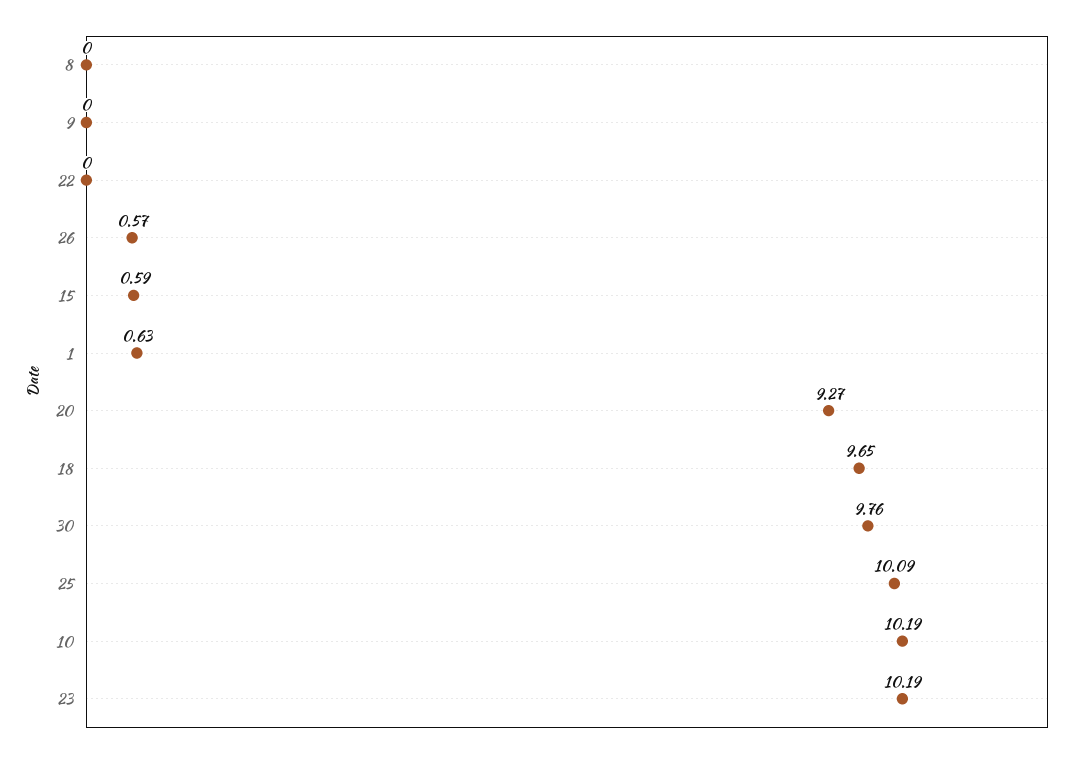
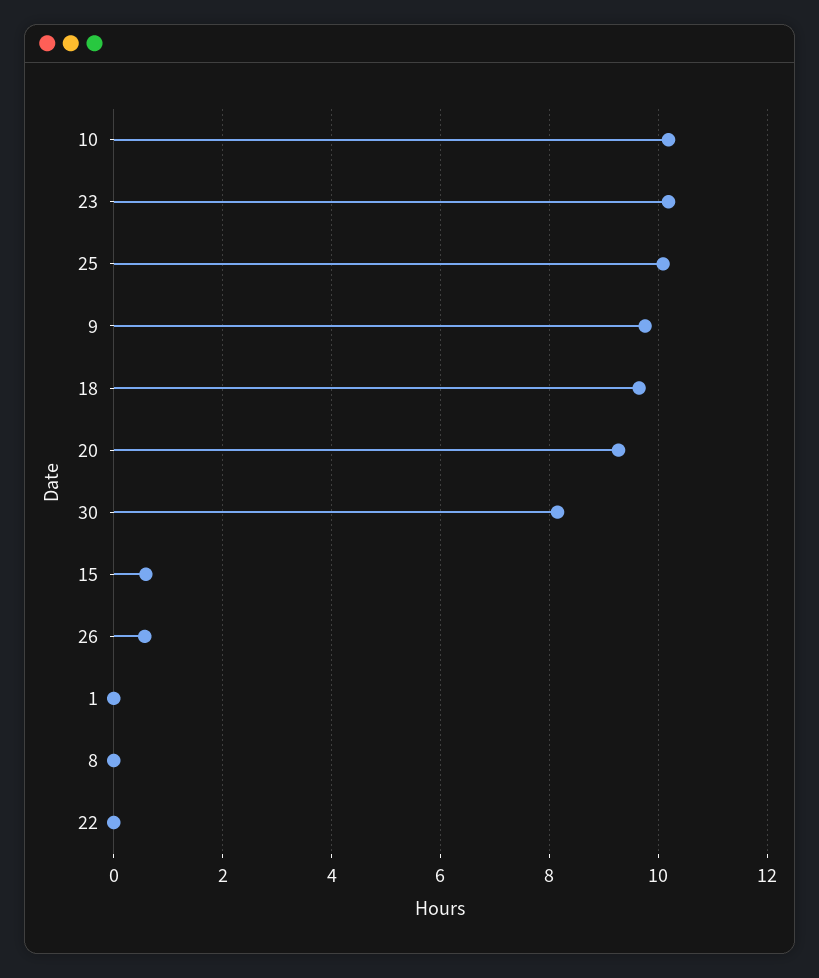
9: 0 -> 9.8
1: 0.63 -> 0
30: 9.76 -> 8.2

